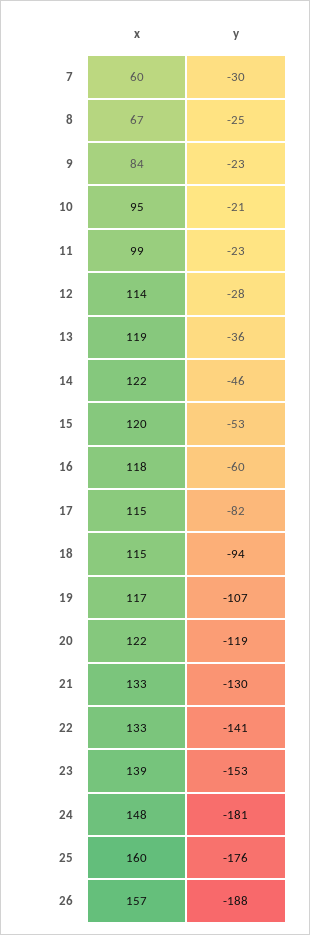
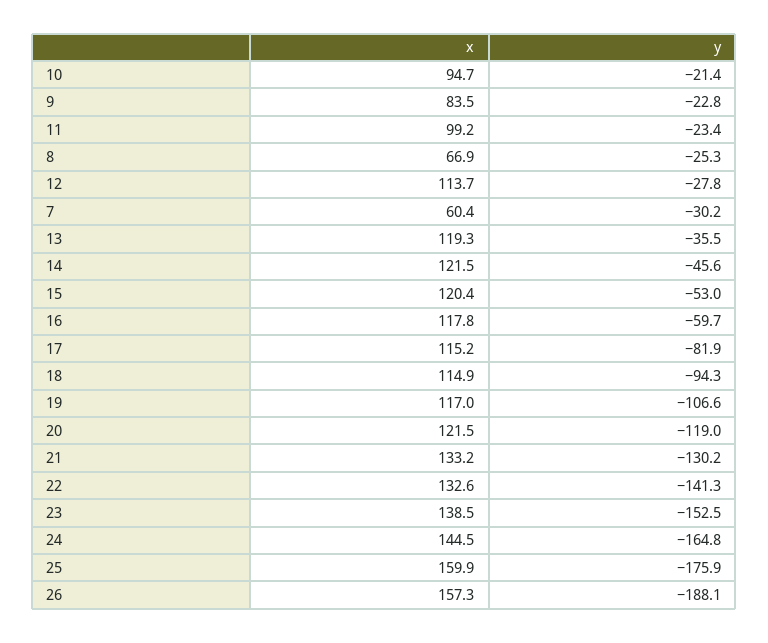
x, 24: 148 -> 144.5
y, 24: -181 -> -164.8

